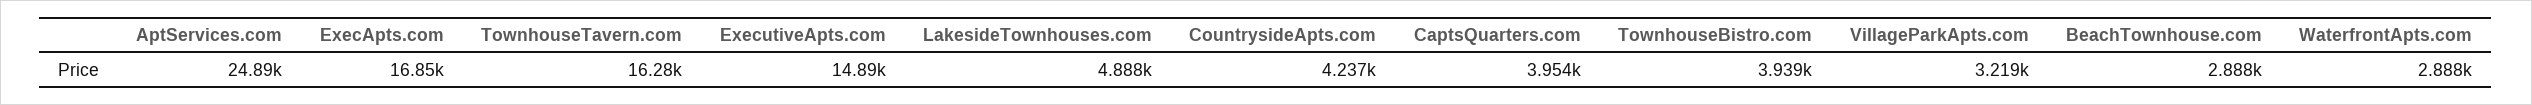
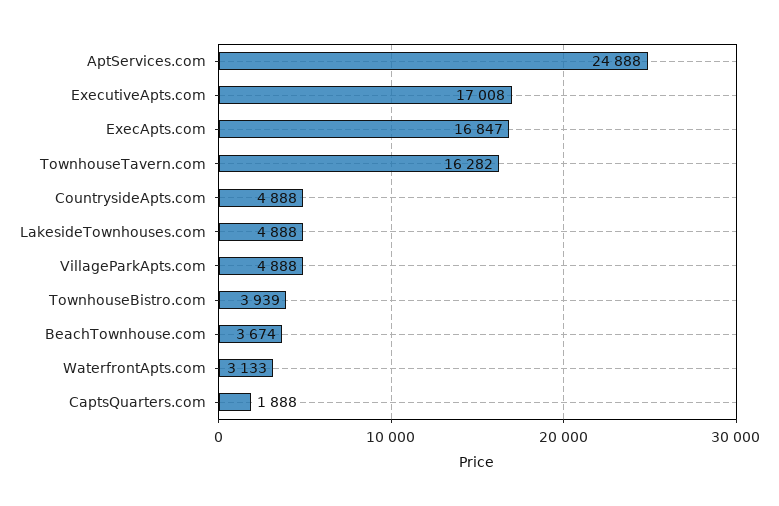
ExecutiveApts.com: 14890 -> 17008
CountrysideApts.com: 4237 -> 4888
CaptsQuarters.com: 3954 -> 1888
VillageParkApts.com: 3219 -> 4888
BeachTownhouse.com: 2888 -> 3674
WaterfrontApts.com: 2888 -> 3133

